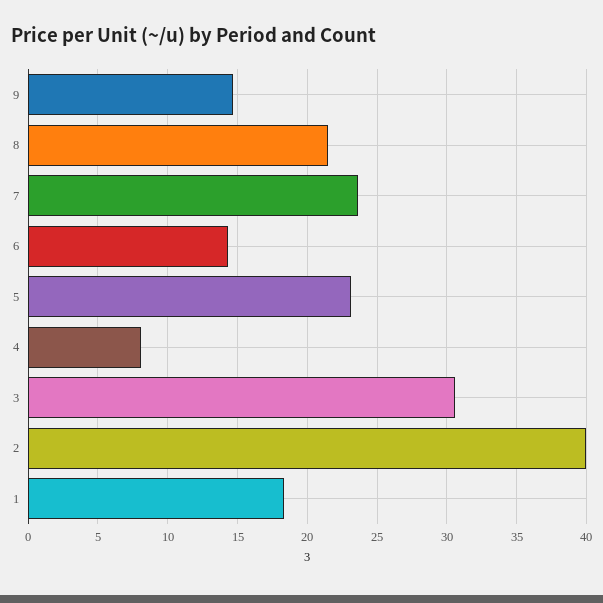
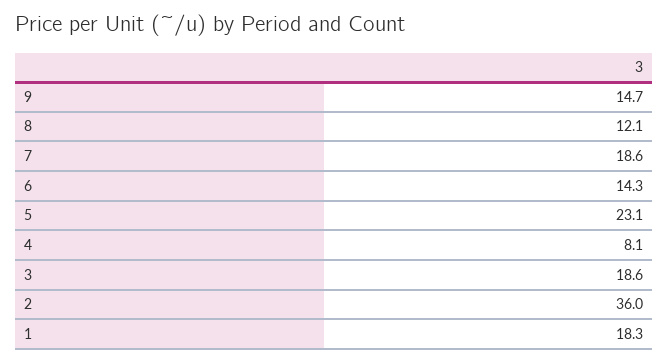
8: 21.5 -> 12.1
7: 23.5 -> 18.6
3: 30.5 -> 18.6
2: 40 -> 36

